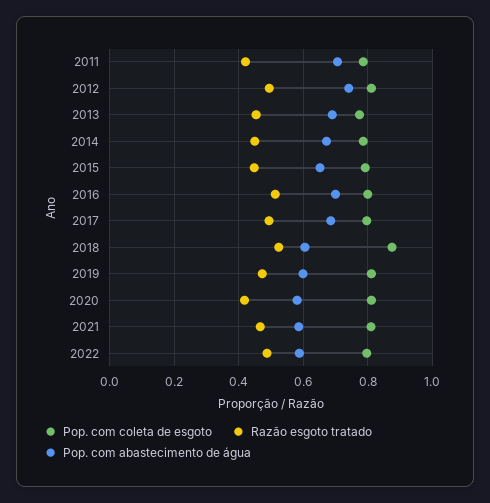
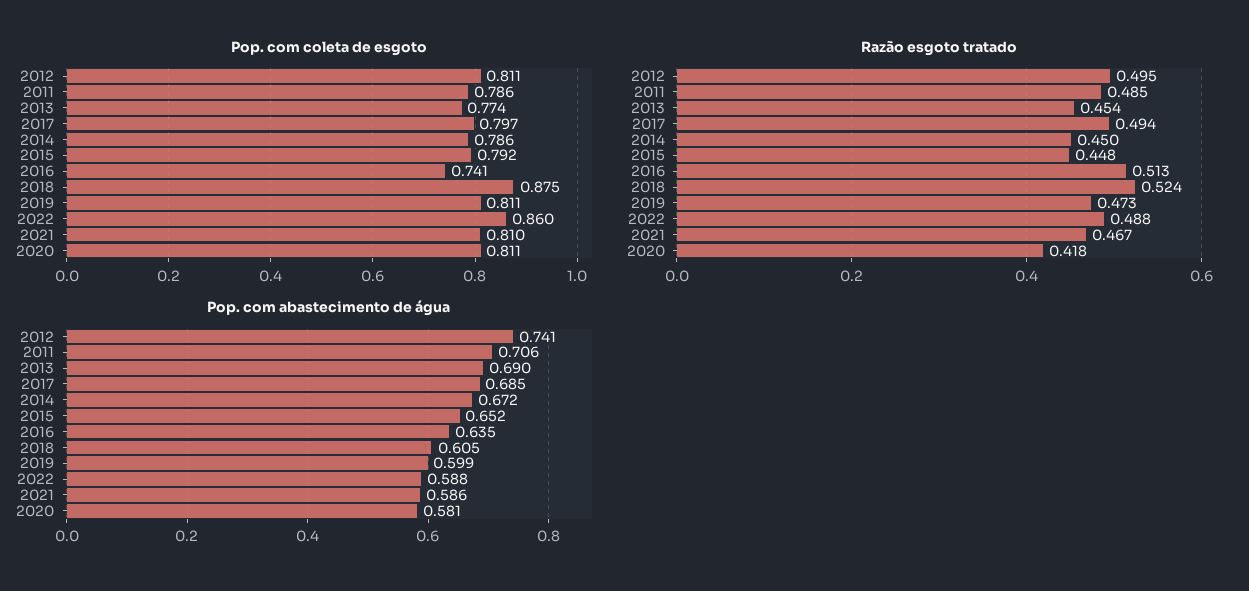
Razão esgoto tratado, 2011: 0.42 -> 0.485
Pop. com coleta de esgoto, 2016: 0.8 -> 0.741
Pop. com abastecimento de água, 2016: 0.7 -> 0.635
Pop. com coleta de esgoto, 2022: 0.8 -> 0.86

